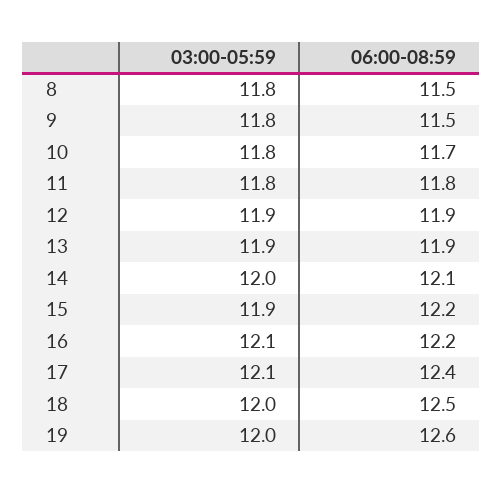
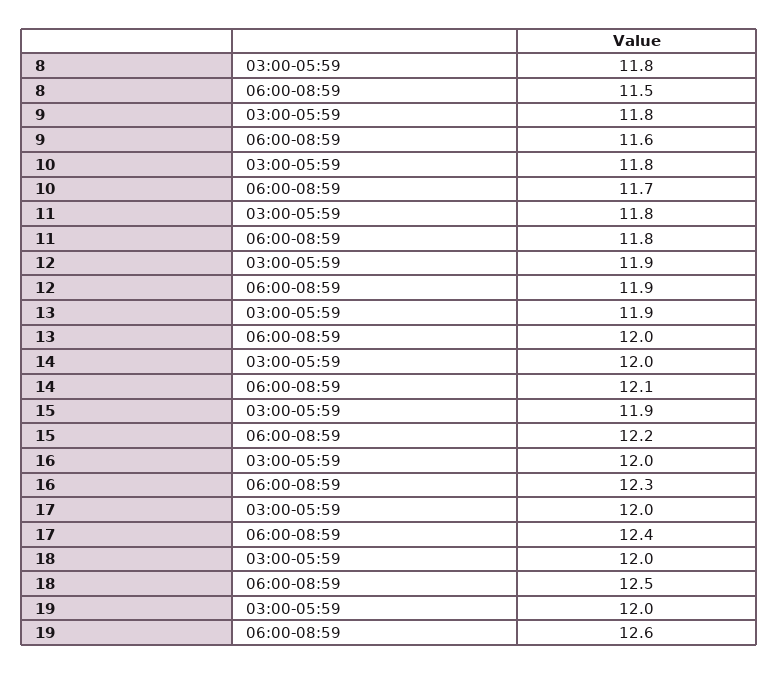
06:00-08:59, 9: 11.5 -> 11.6
06:00-08:59, 13: 11.9 -> 12
03:00-05:59, 16: 12.1 -> 12
06:00-08:59, 16: 12.2 -> 12.3
03:00-05:59, 17: 12.1 -> 12

